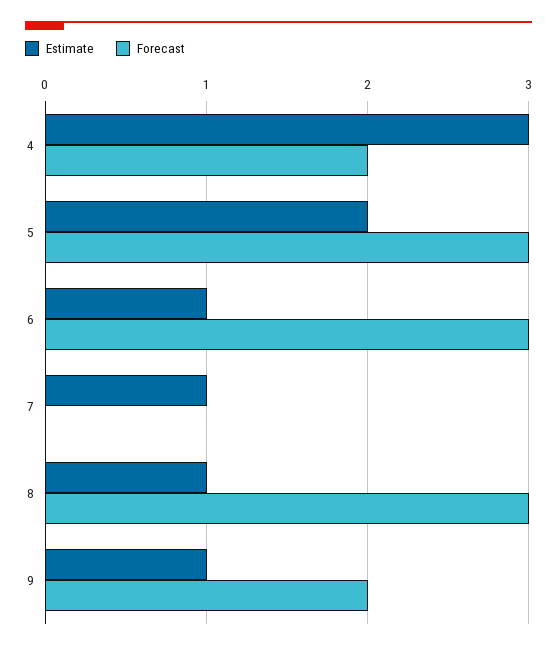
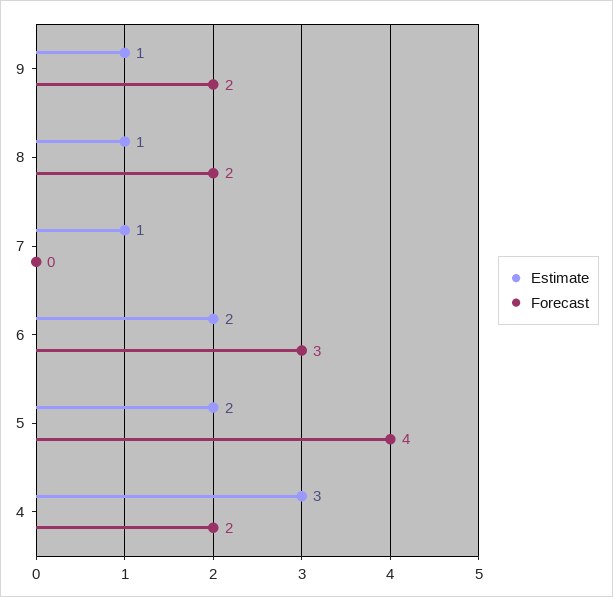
Forecast, 5: 3 -> 4
Estimate, 6: 1 -> 2
Forecast, 8: 3 -> 2

